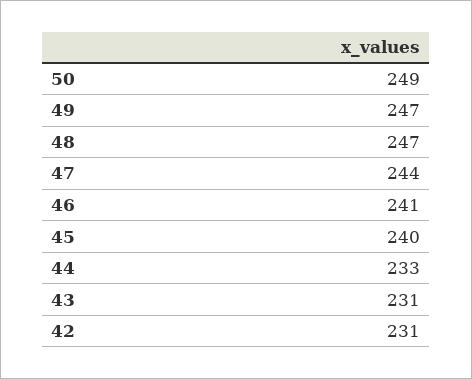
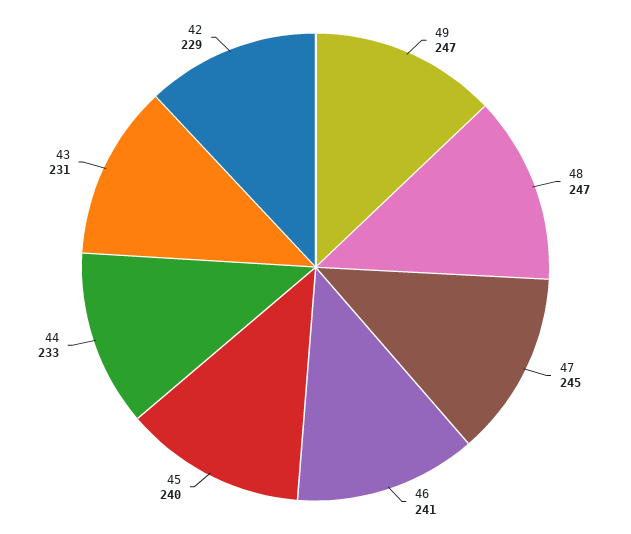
50: 249 -> none
47: 244 -> 245
42: 231 -> 229

